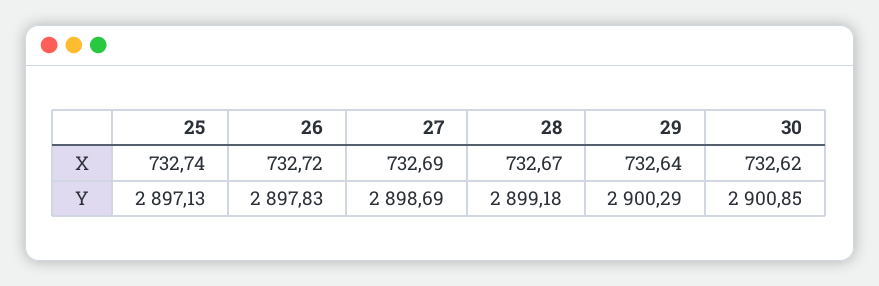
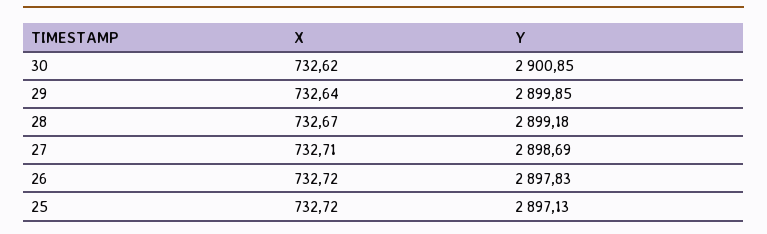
25, X: 732.74 -> 732.72
27, X: 732.69 -> 732.71
29, Y: 2900.29 -> 2899.85

